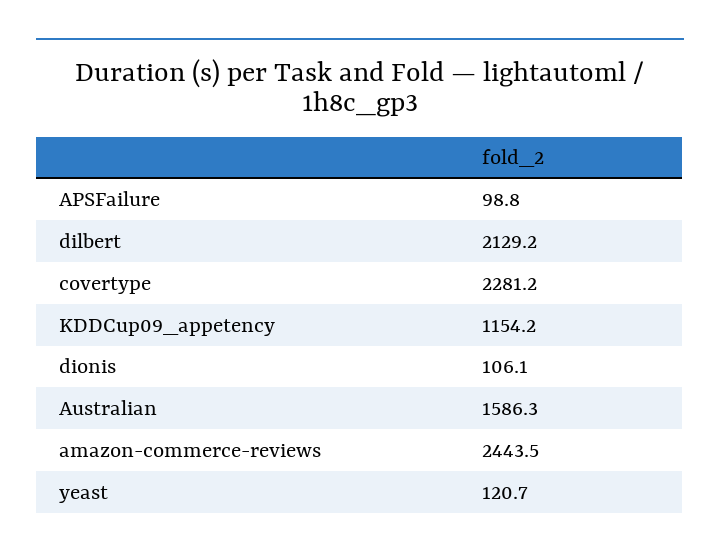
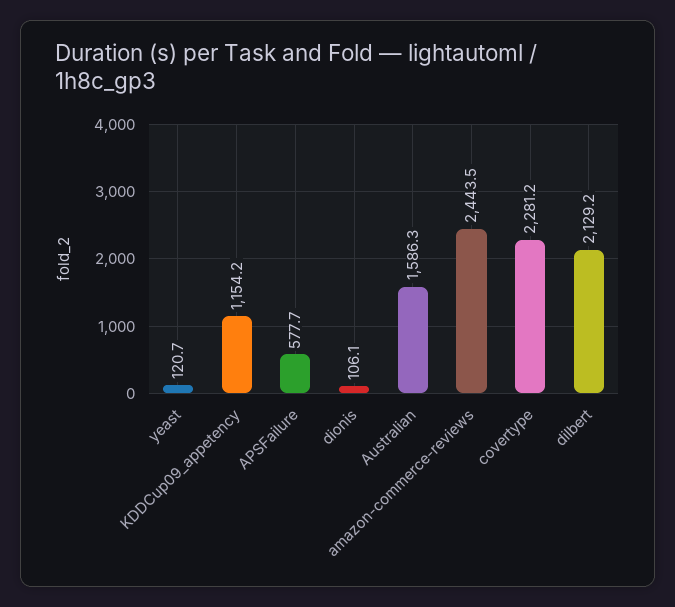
APSFailure: 98.8 -> 577.7

